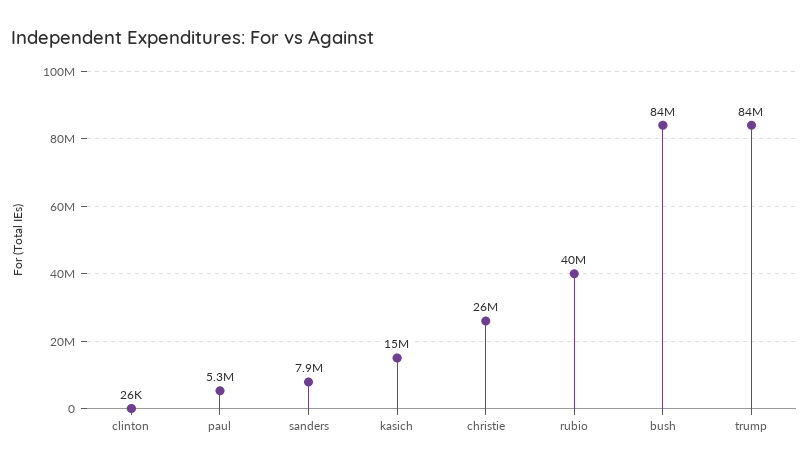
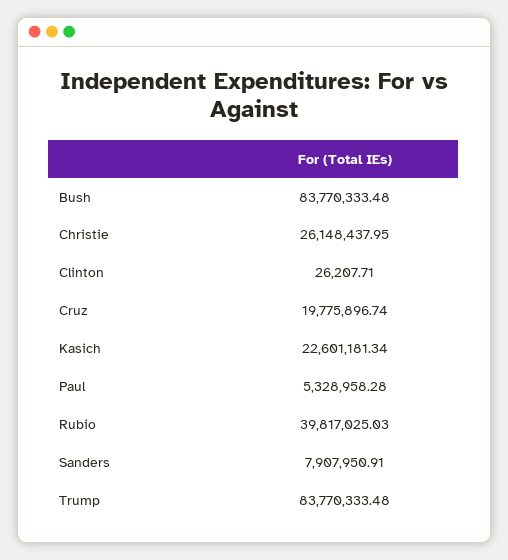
kasich: 15000000 -> 22601181.34
Cruz: none -> 19775896.74

